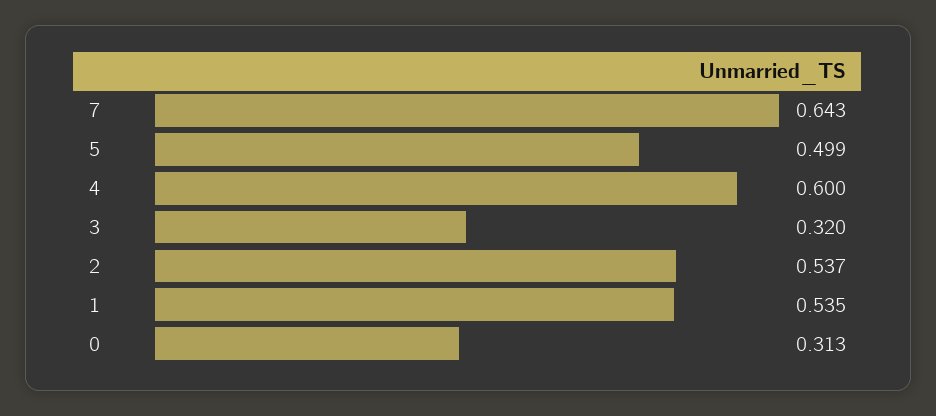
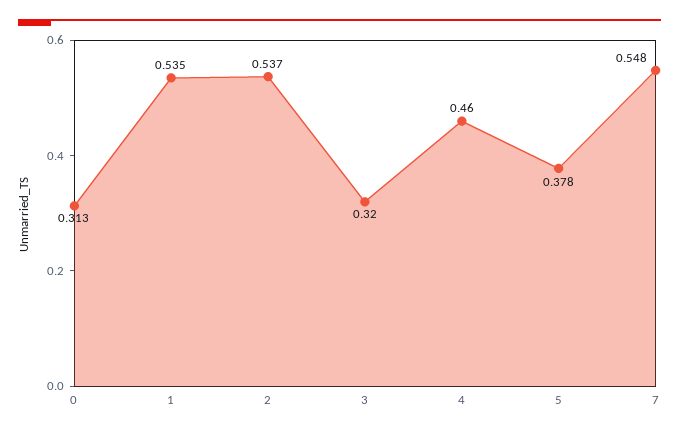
7: 0.643 -> 0.548
5: 0.499 -> 0.378
4: 0.6 -> 0.46

